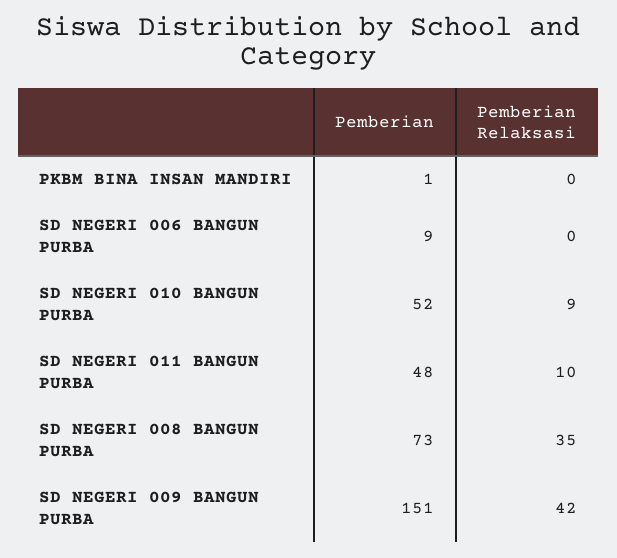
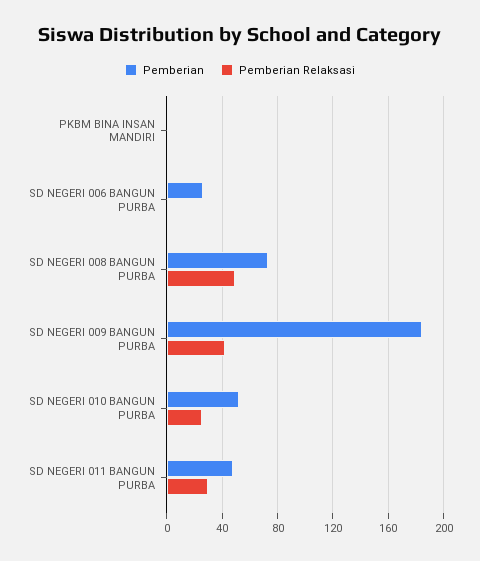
Pemberian, SD NEGERI 006 BANGUN PURBA: 9 -> 25
Pemberian Relaksasi, SD NEGERI 010 BANGUN PURBA: 9 -> 25
Pemberian Relaksasi, SD NEGERI 011 BANGUN PURBA: 10 -> 30
Pemberian Relaksasi, SD NEGERI 008 BANGUN PURBA: 35 -> 50
Pemberian, SD NEGERI 009 BANGUN PURBA: 151 -> 185

